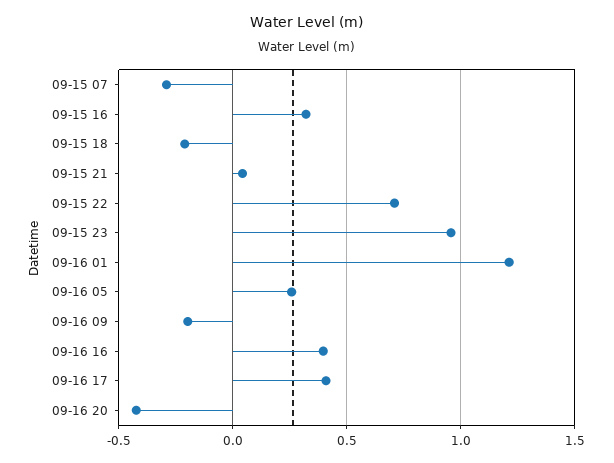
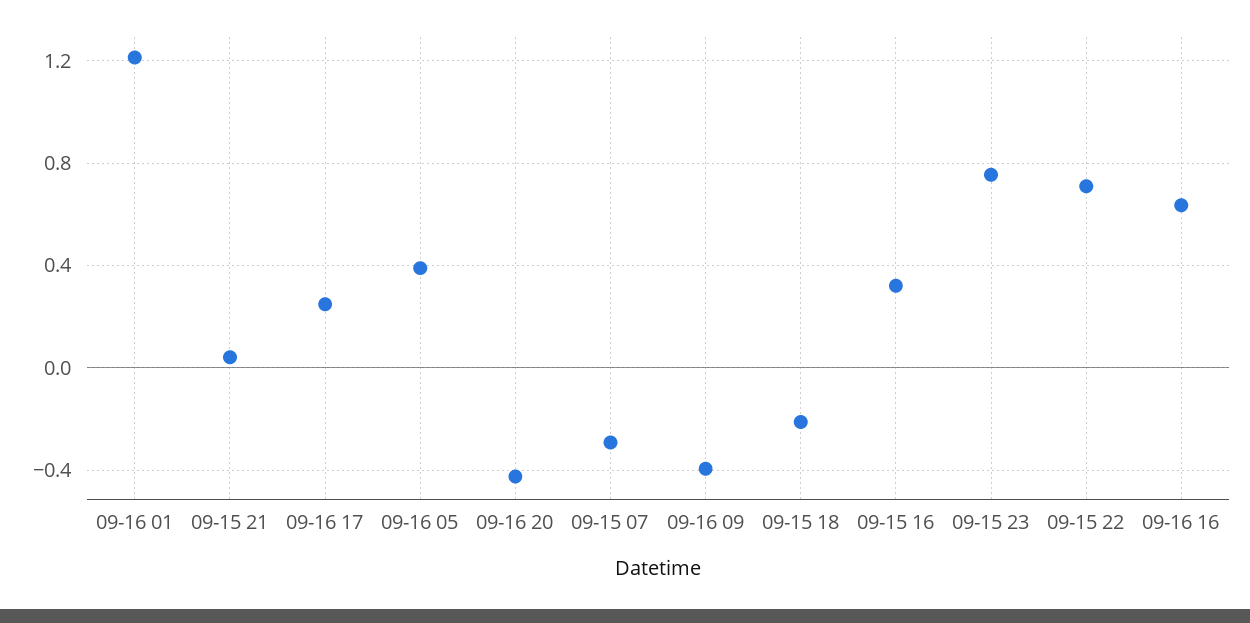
09-15 23: 0.95 -> 0.75
09-16 05: 0.25 -> 0.4
09-16 09: -0.2 -> -0.4
09-16 16: 0.4 -> 0.65
09-16 17: 0.4 -> 0.25

